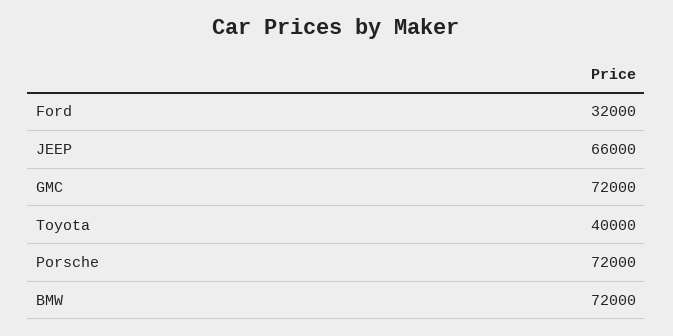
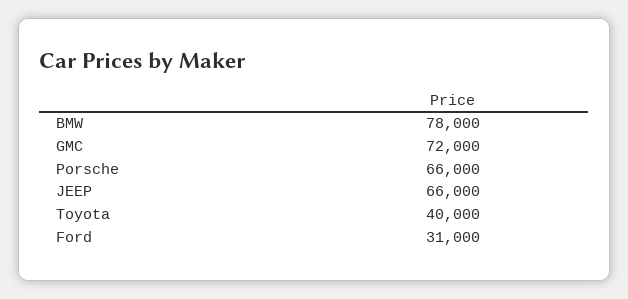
Ford: 32000 -> 31000
Porsche: 72000 -> 66000
BMW: 72000 -> 78000

